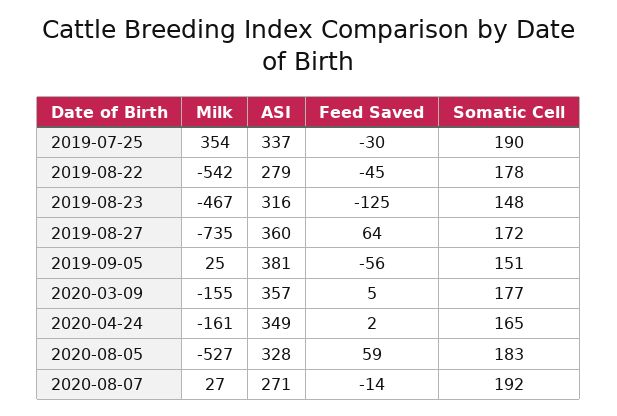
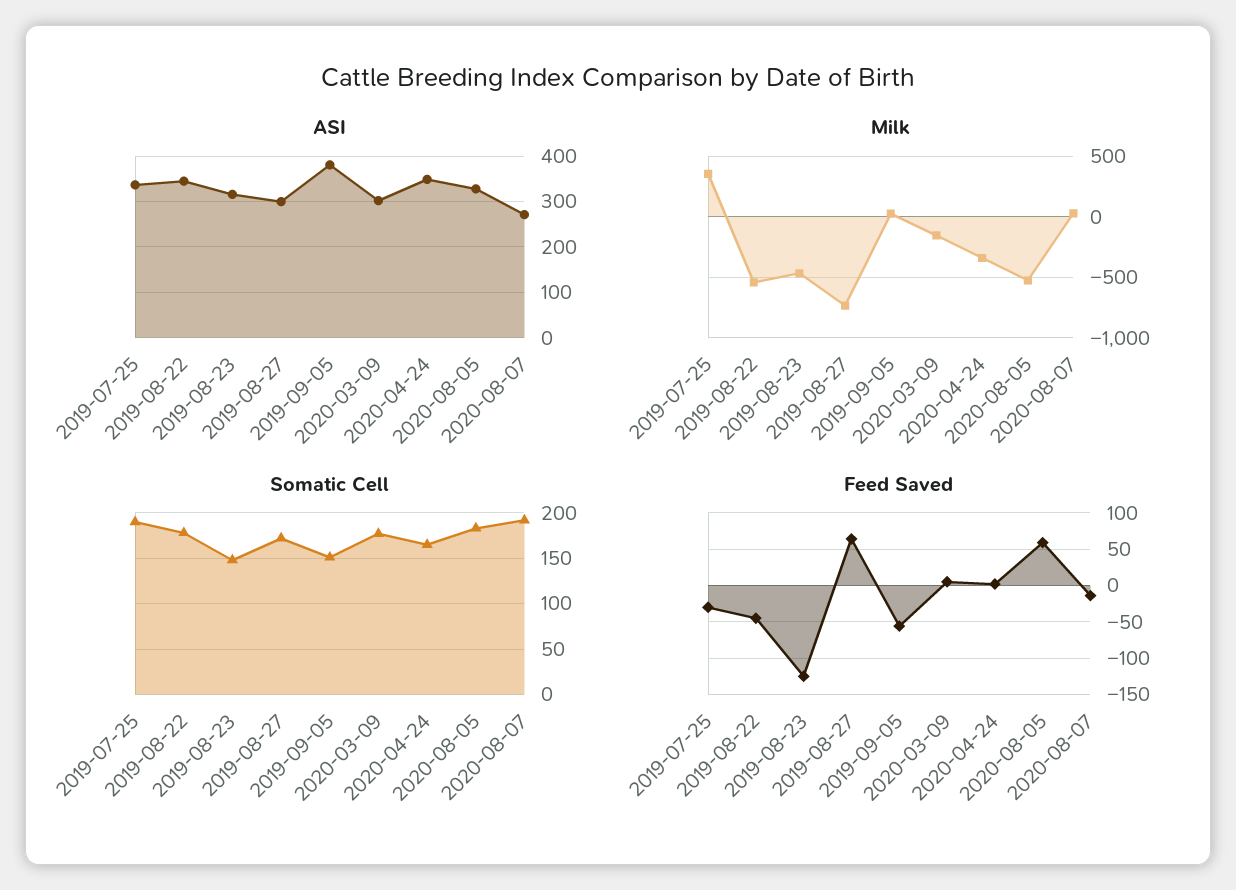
ASI, 2019-08-22: 279 -> 340
ASI, 2019-08-27: 360 -> 300
ASI, 2020-03-09: 357 -> 300
Milk, 2020-04-24: -161 -> -350

